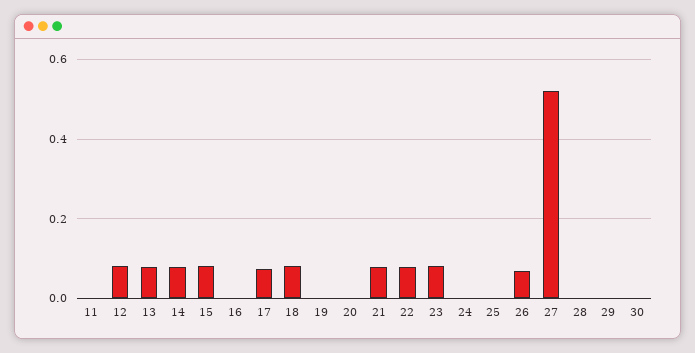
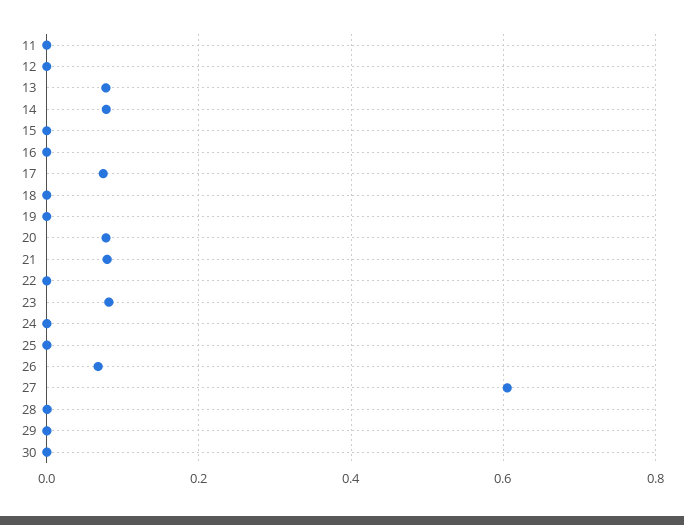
12: 0.08 -> 0
15: 0.08 -> 0
18: 0.08 -> 0
20: 0 -> 0.08
22: 0.08 -> 0
27: 0.52 -> 0.6

